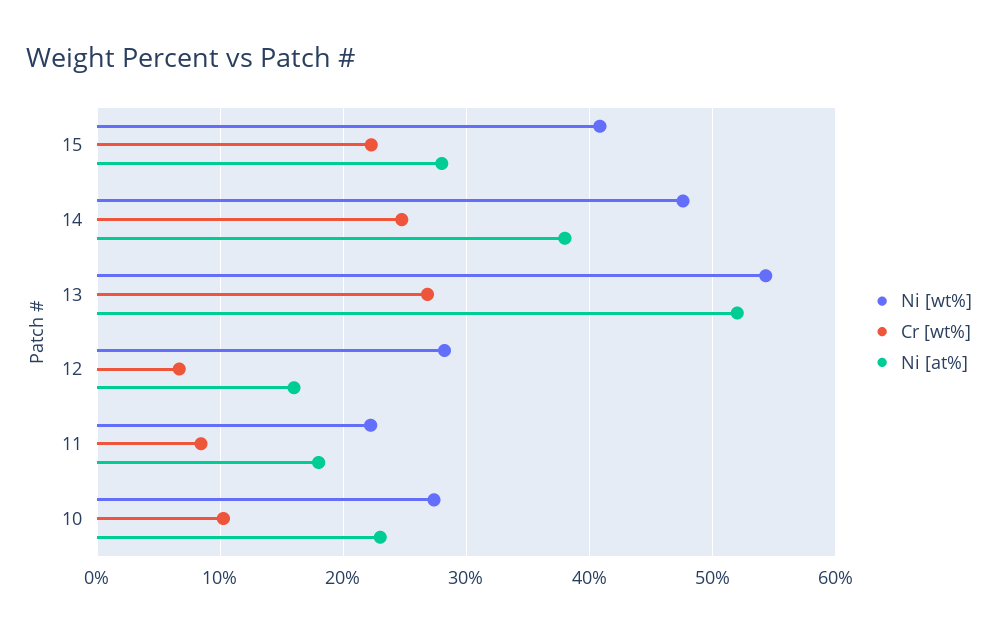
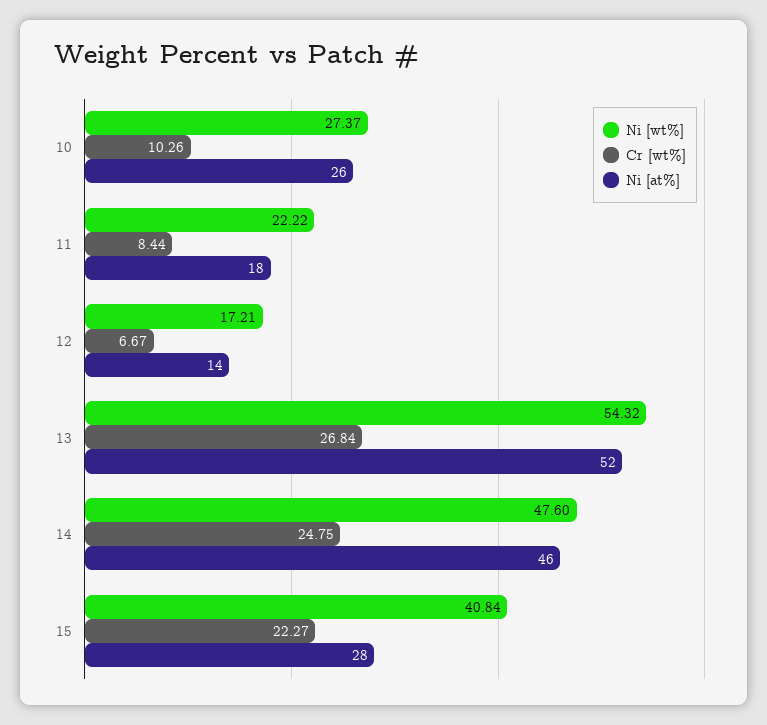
Ni [at%], 14: 38 -> 46
Ni [wt%], 12: 28 -> 17.21
Ni [at%], 12: 16 -> 14
Ni [at%], 10: 23 -> 26

